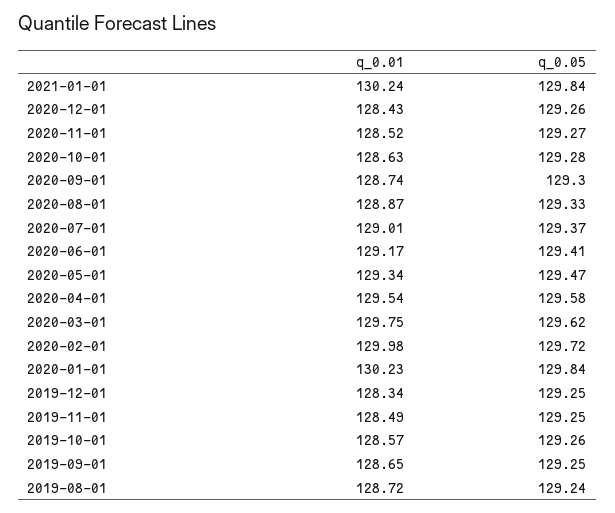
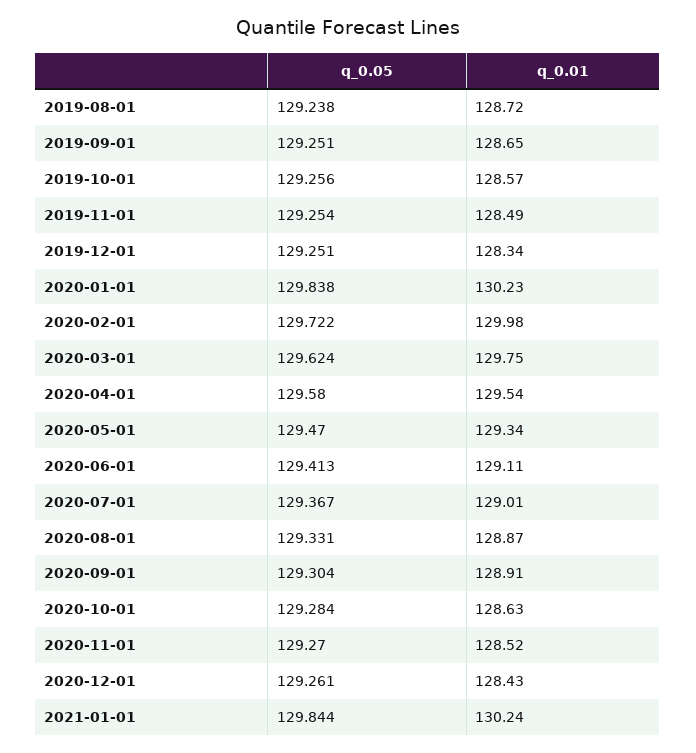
q_0.01, 2020-09-01: 128.74 -> 128.91
q_0.01, 2020-06-01: 129.17 -> 129.11

